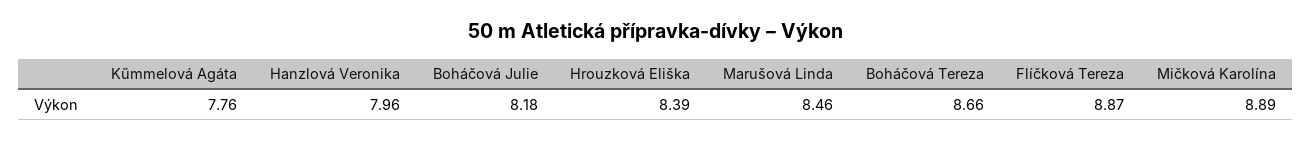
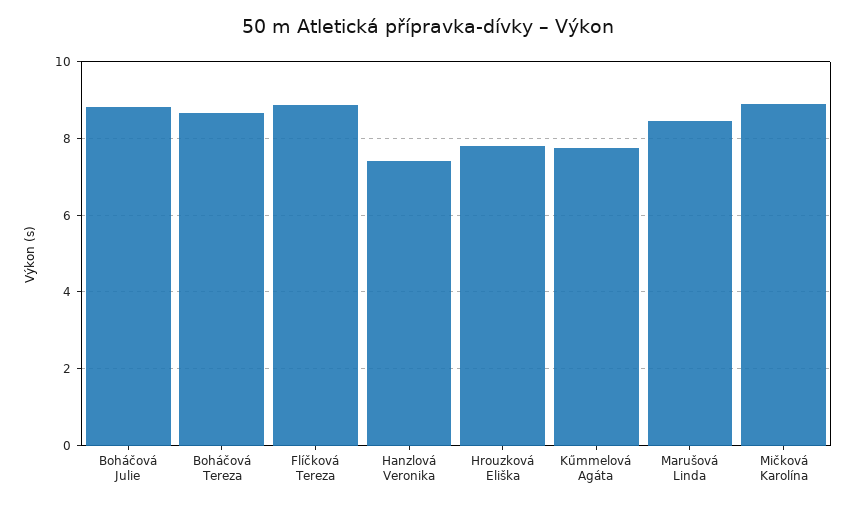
Hanzlová Veronika: 7.96 -> 7.4
Boháčová Julie: 8.18 -> 8.8
Hrouzková Eliška: 8.39 -> 7.8

